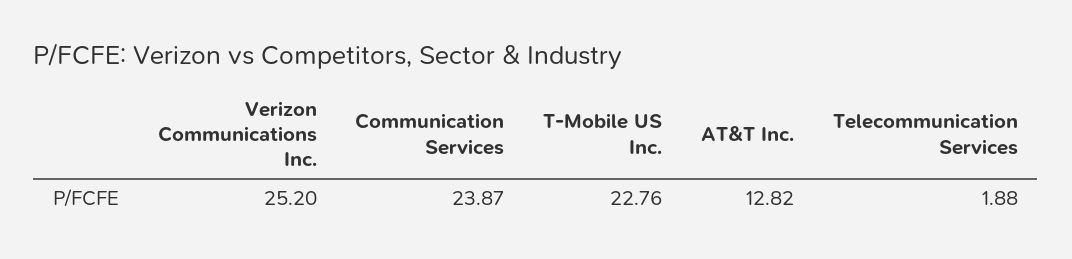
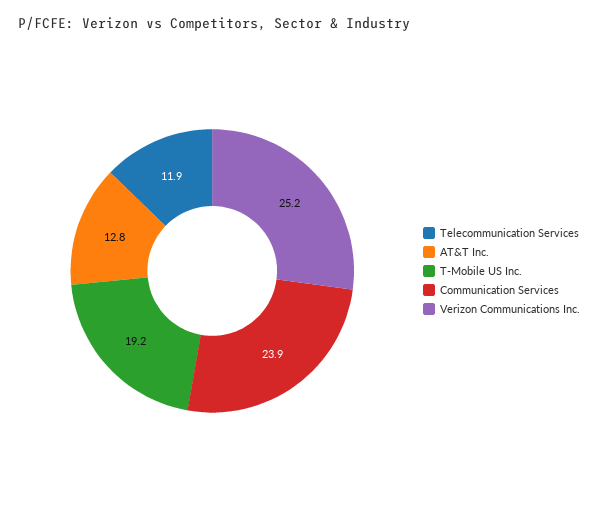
T-Mobile US Inc.: 22.76 -> 19.2
Telecommunication Services: 1.88 -> 11.9

